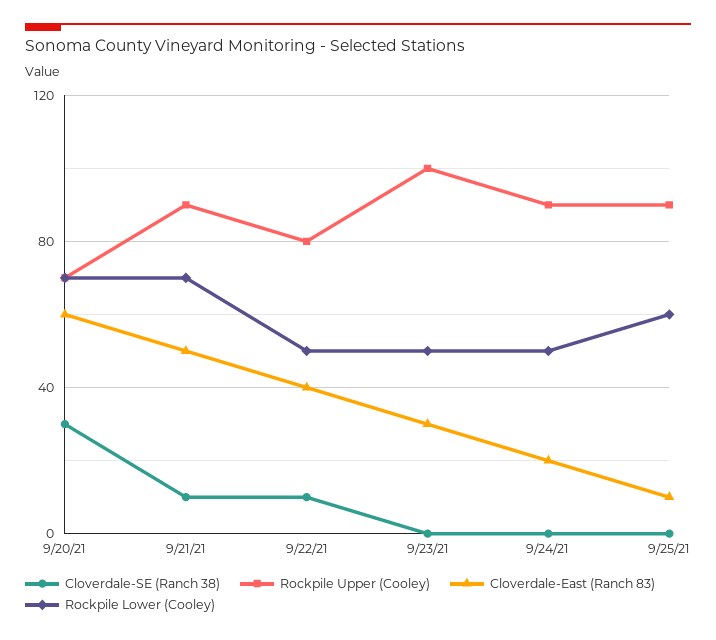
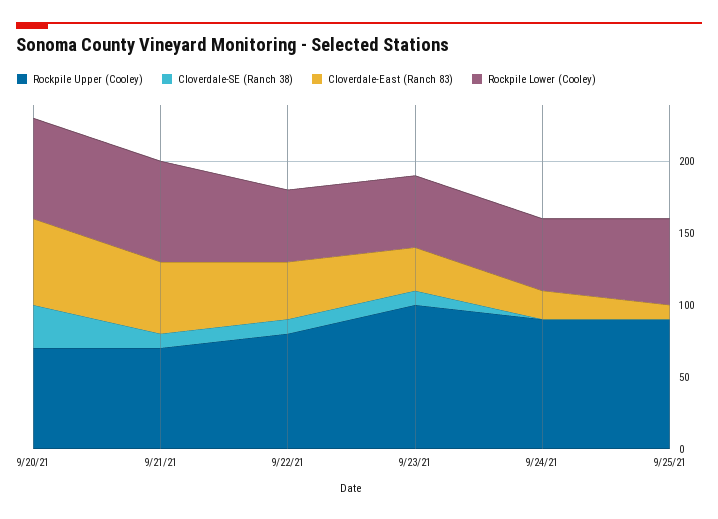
Rockpile Upper (Cooley), 9/21/21: 90 -> 70
Cloverdale-SE (Ranch 38), 9/23/21: 0 -> 10

